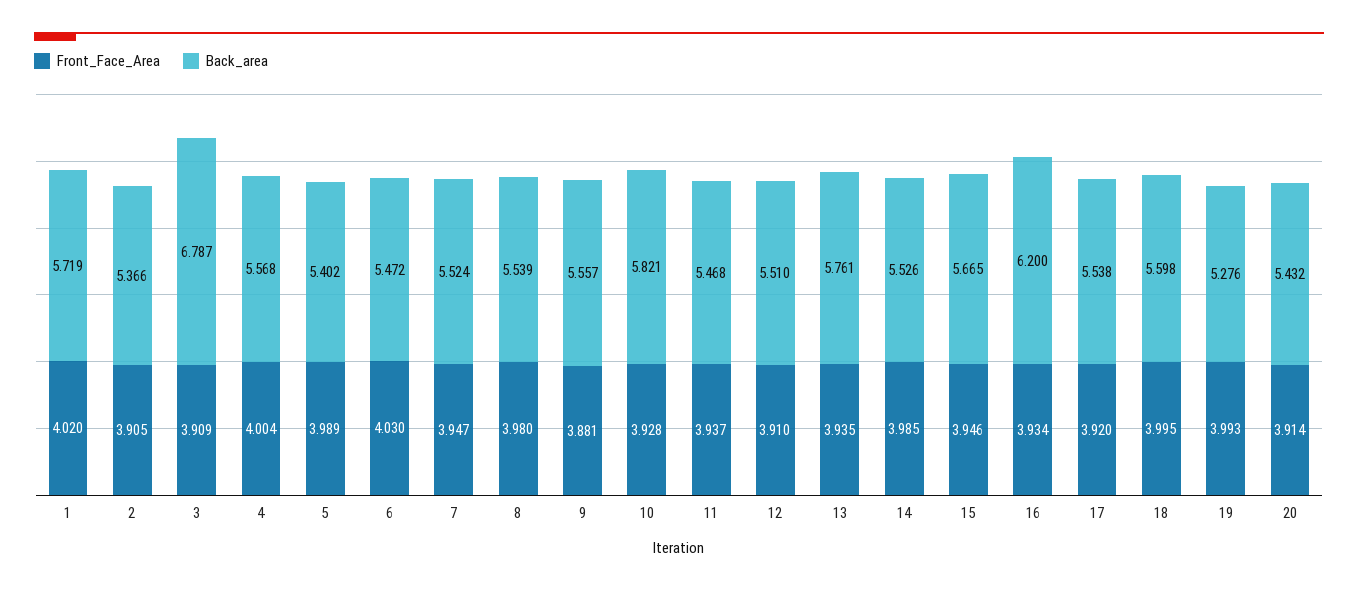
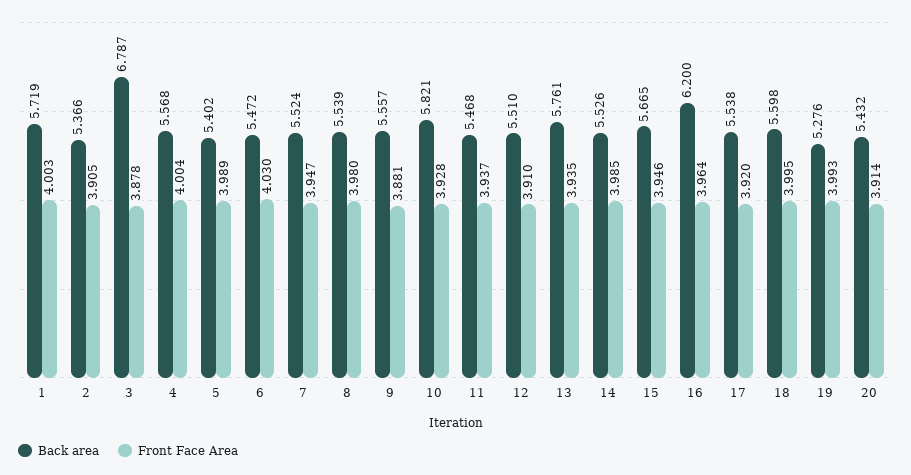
Front_Face_Area, 1: 4.02 -> 4.003
Front_Face_Area, 3: 3.909 -> 3.878
Front_Face_Area, 16: 3.934 -> 3.964

